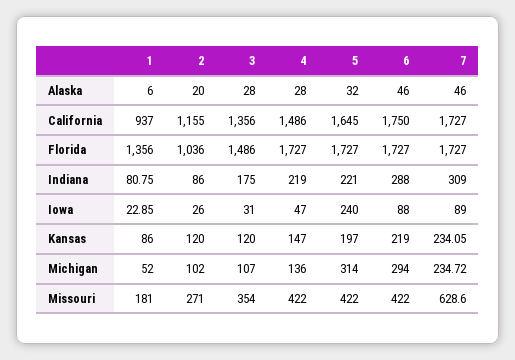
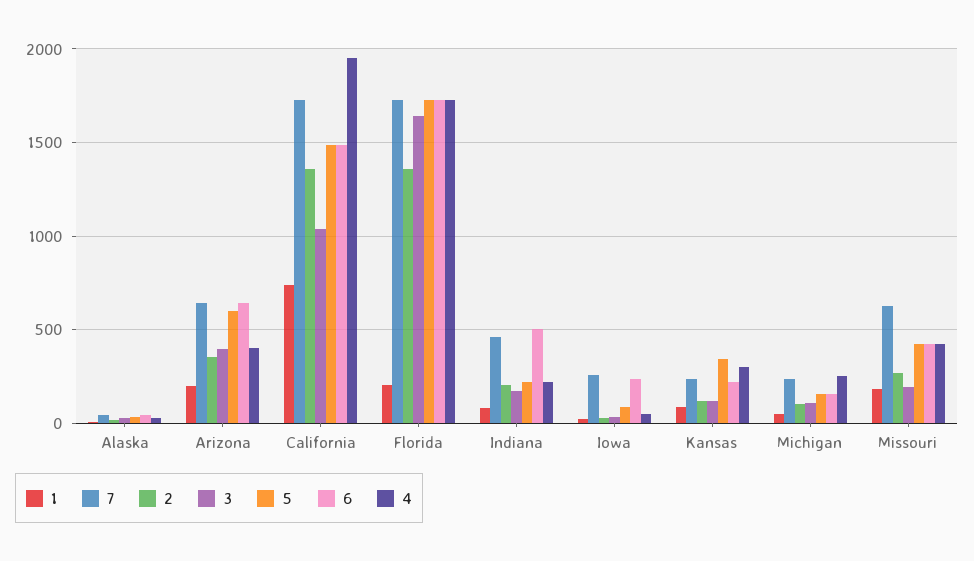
1, California: 937 -> 750
2, California: 1155 -> 1350
3, California: 1356 -> 1050
4, California: 1486 -> 1950
5, California: 1645 -> 1500
6, California: 1750 -> 1500
1, Florida: 1356 -> 200
2, Florida: 1036 -> 1350
3, Florida: 1486 -> 1650
2, Indiana: 86 -> 200
6, Indiana: 288 -> 500
7, Indiana: 309 -> 450
5, Iowa: 240 -> 100
6, Iowa: 88 -> 250
7, Iowa: 89 -> 250
4, Kansas: 147 -> 300
5, Kansas: 197 -> 350
4, Michigan: 136 -> 250
5, Michigan: 314 -> 150
6, Michigan: 294 -> 150
3, Missouri: 354 -> 200
1, Arizona: none -> 200
7, Arizona: none -> 650
2, Arizona: none -> 350
3, Arizona: none -> 400
5, Arizona: none -> 600
6, Arizona: none -> 650
4, Arizona: none -> 400

